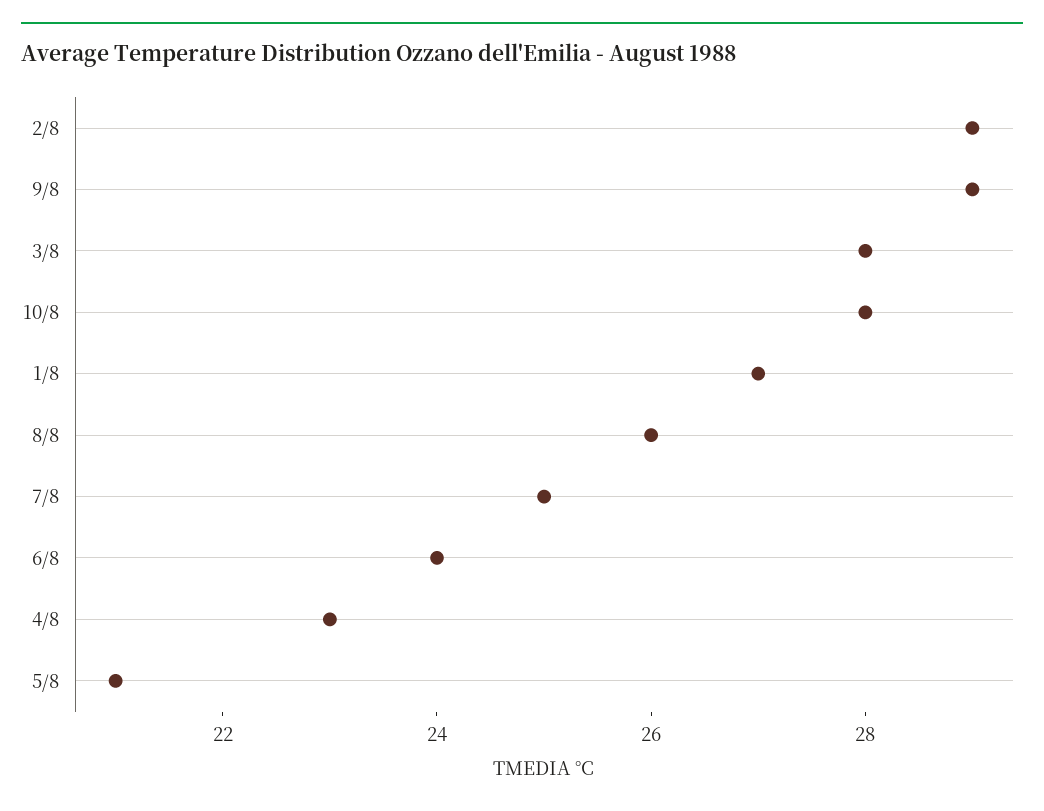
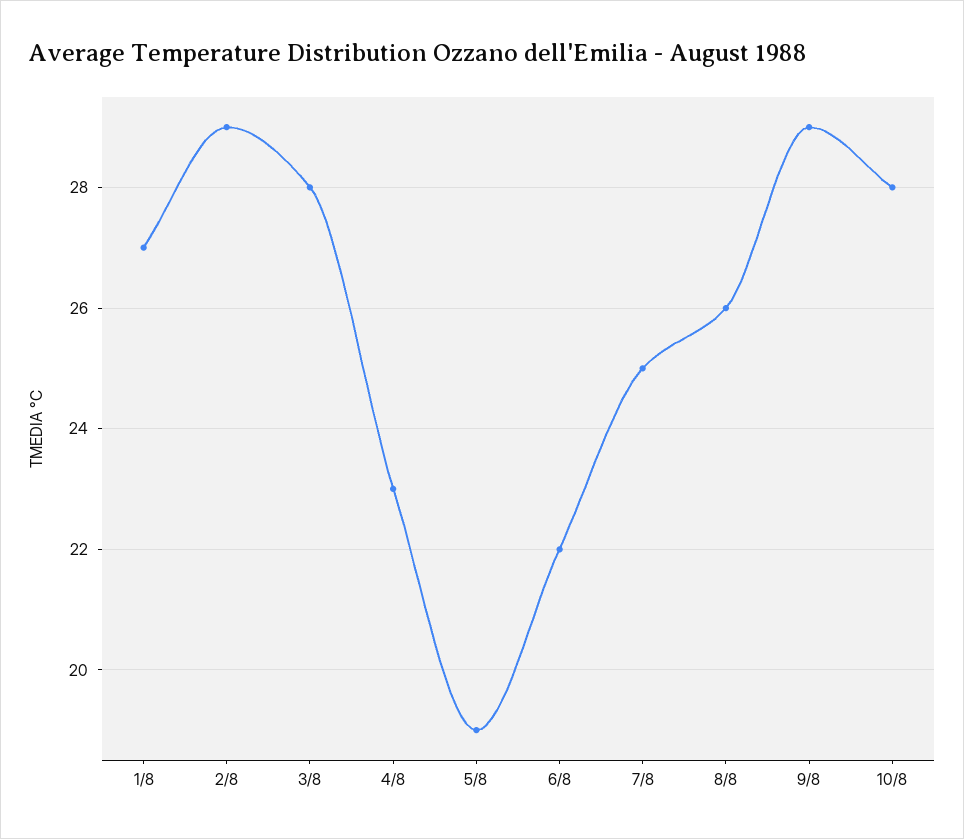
6/8: 24 -> 22
5/8: 21 -> 19

